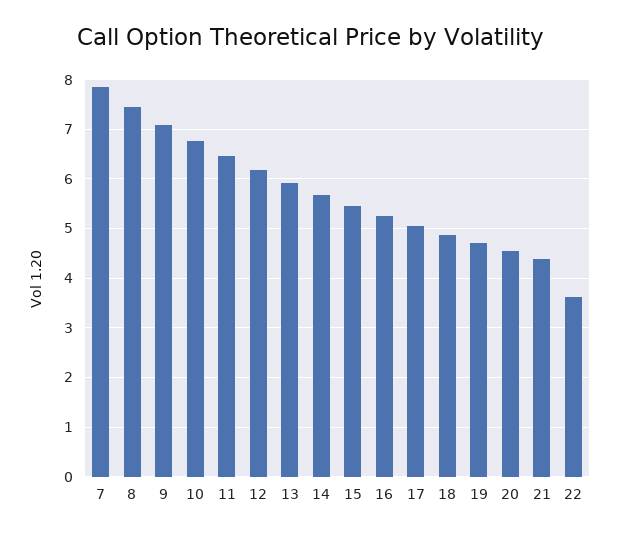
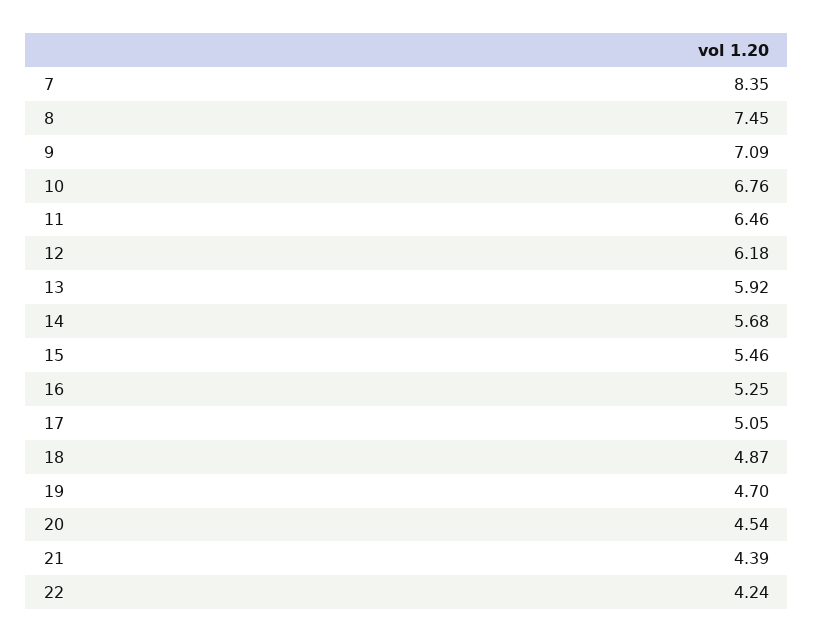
7: 7.8 -> 8.35
22: 3.6 -> 4.24

